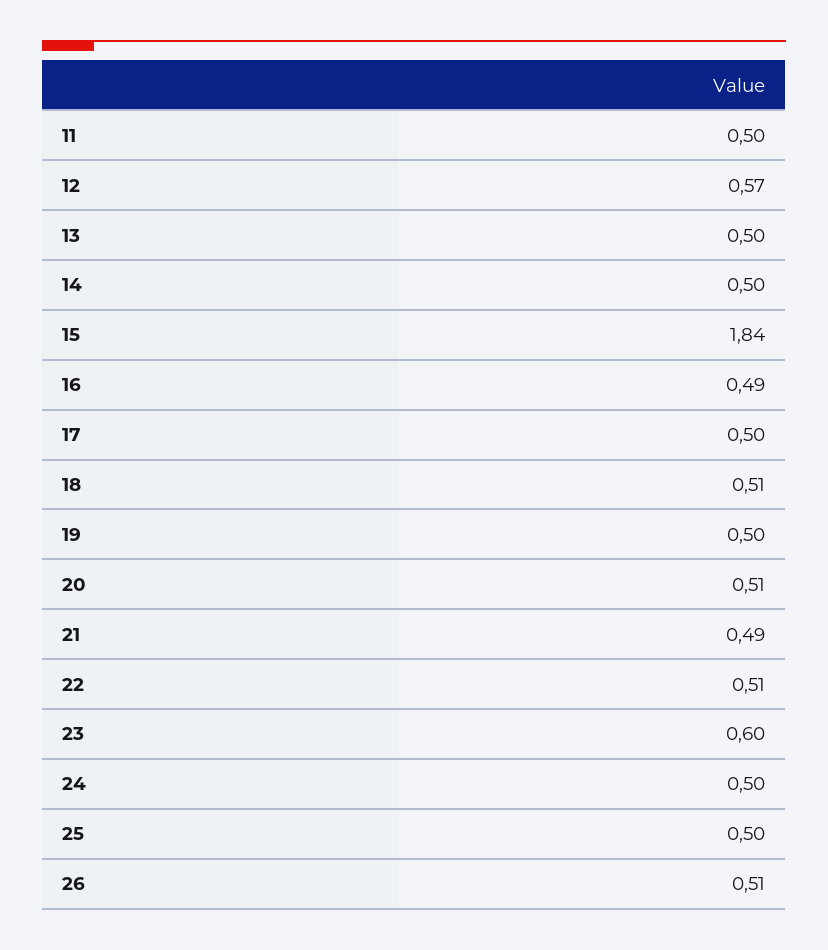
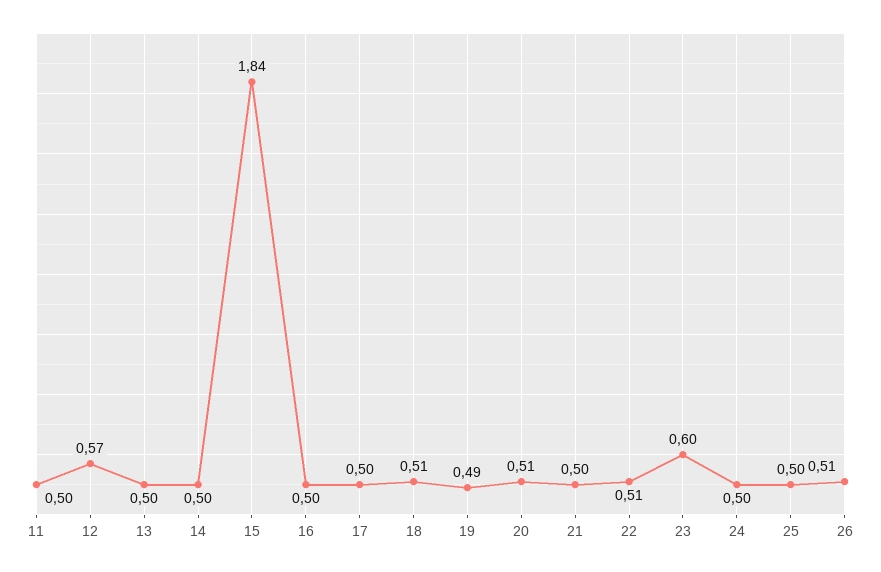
16: 0.49 -> 0.5
19: 0.5 -> 0.49
21: 0.49 -> 0.5

